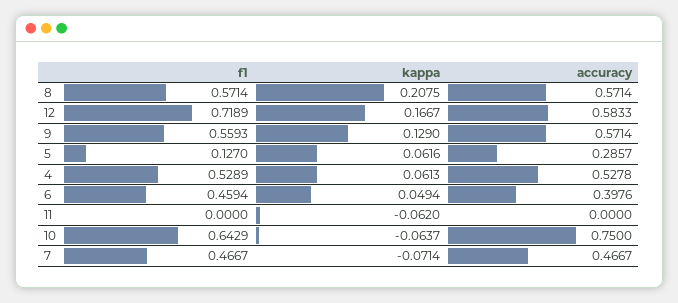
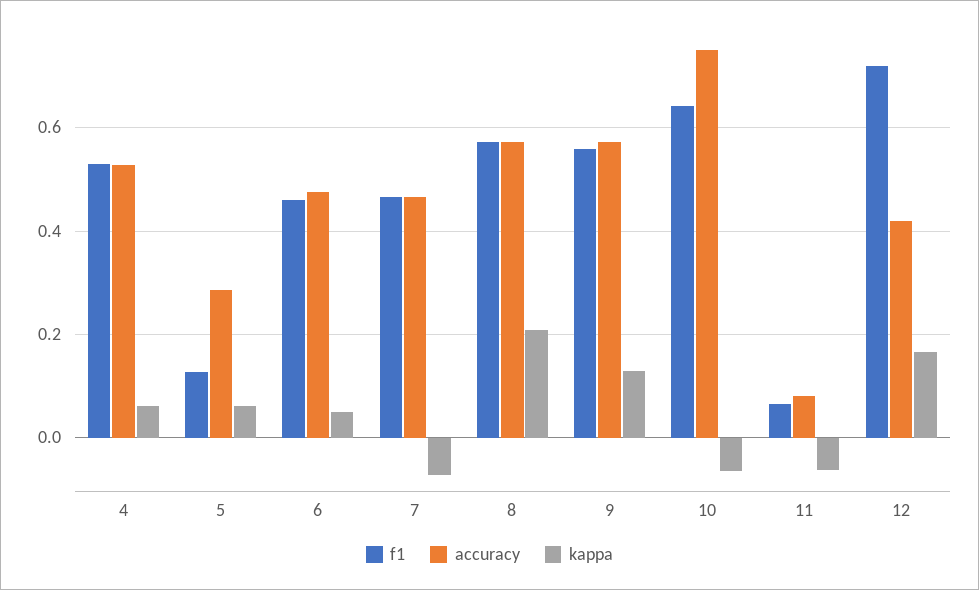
accuracy, 12: 0.5833 -> 0.42
accuracy, 6: 0.3976 -> 0.48
f1, 11: 0 -> 0.06
accuracy, 11: 0 -> 0.08

